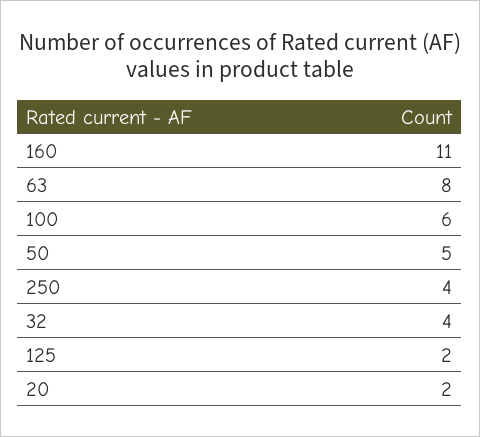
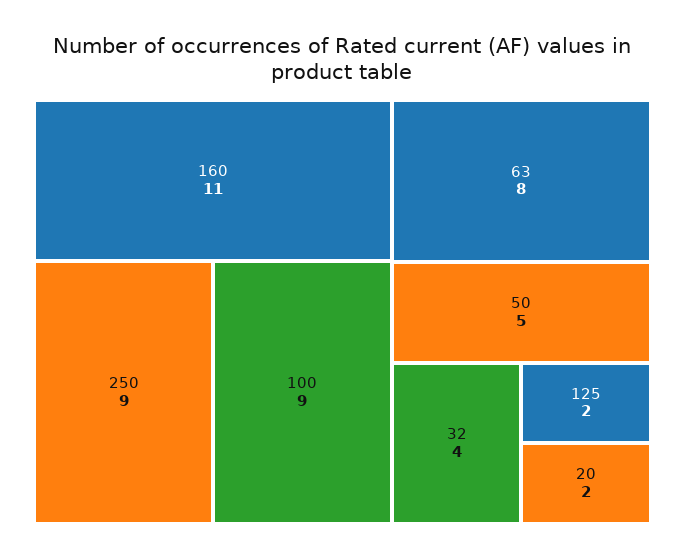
100: 6 -> 9
250: 4 -> 9

